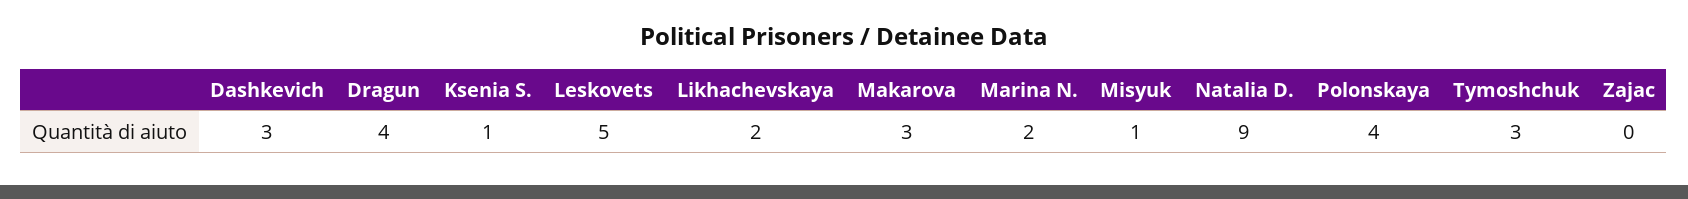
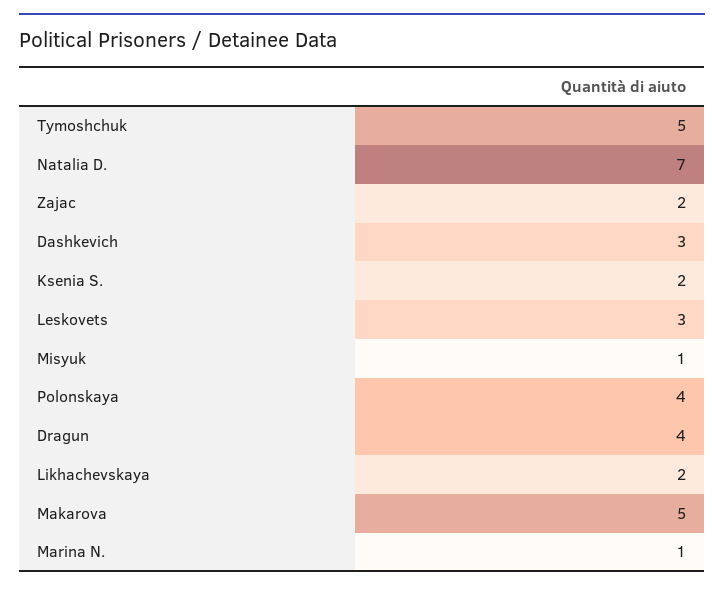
Ksenia S.: 1 -> 2
Leskovets: 5 -> 3
Makarova: 3 -> 5
Marina N.: 2 -> 1
Natalia D.: 9 -> 7
Tymoshchuk: 3 -> 5
Zajac: 0 -> 2

